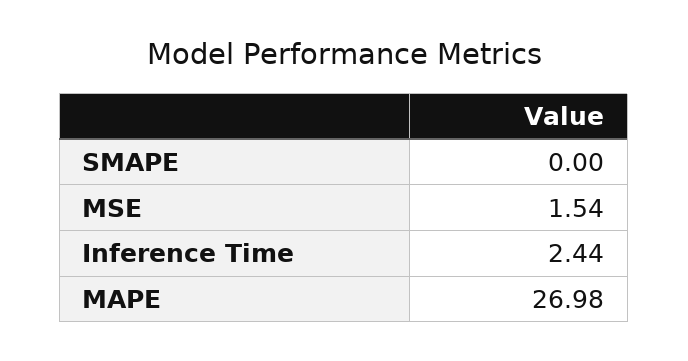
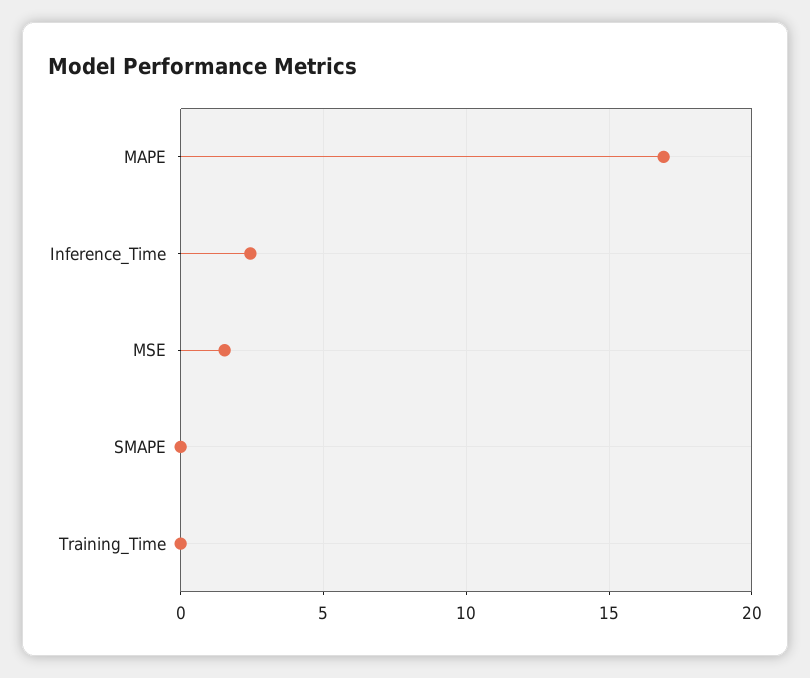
MAPE: 26.98 -> 17
Training_Time: none -> 0

